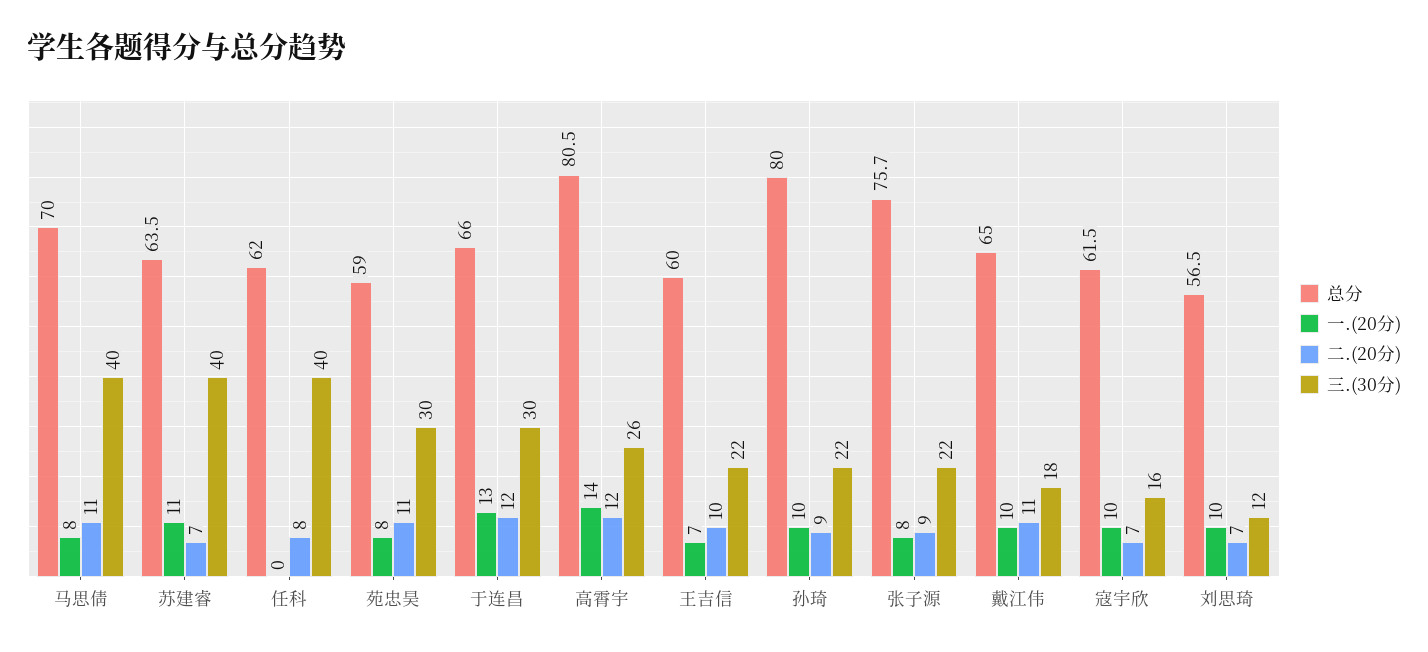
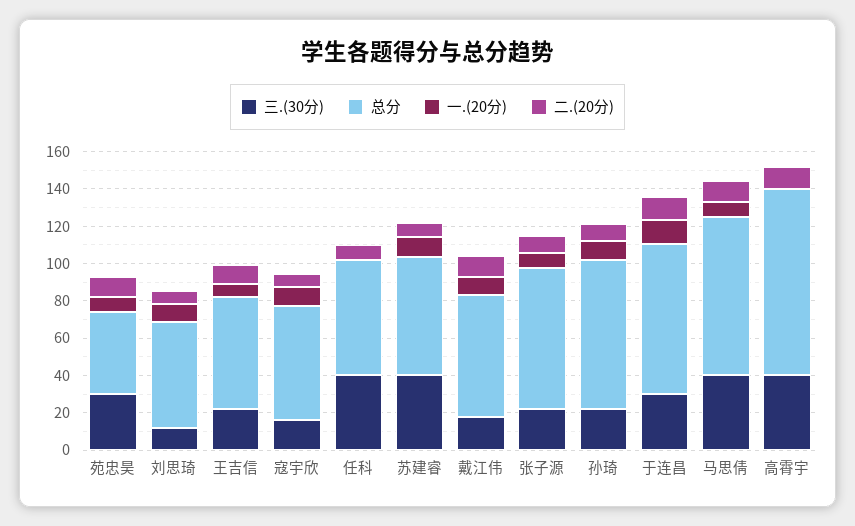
总分, 马思倩: 70 -> 85
总分, 苑忠昊: 59 -> 45
总分, 于连昌: 66 -> 80
总分, 高霄宇: 80.5 -> 100
一.(20分), 高霄宇: 14 -> 0
三.(30分), 高霄宇: 26 -> 40

